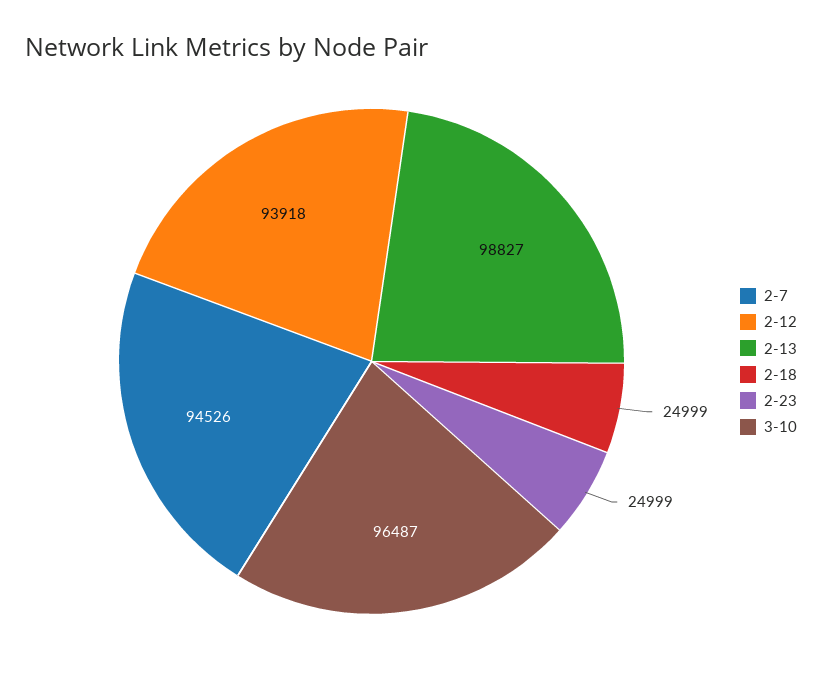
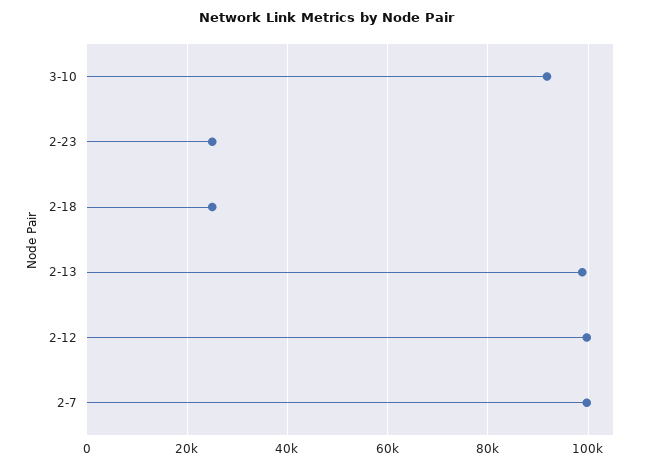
2-7: 94526 -> 100000
2-12: 93918 -> 100000
3-10: 96487 -> 92000

